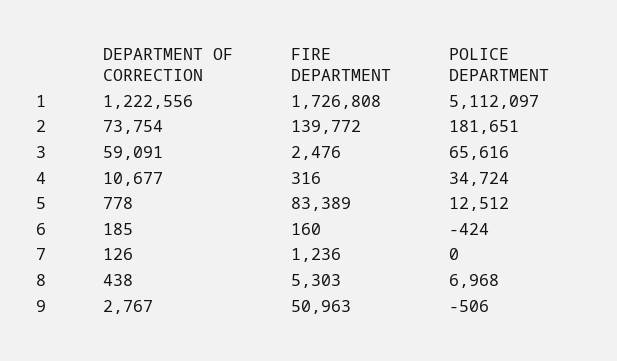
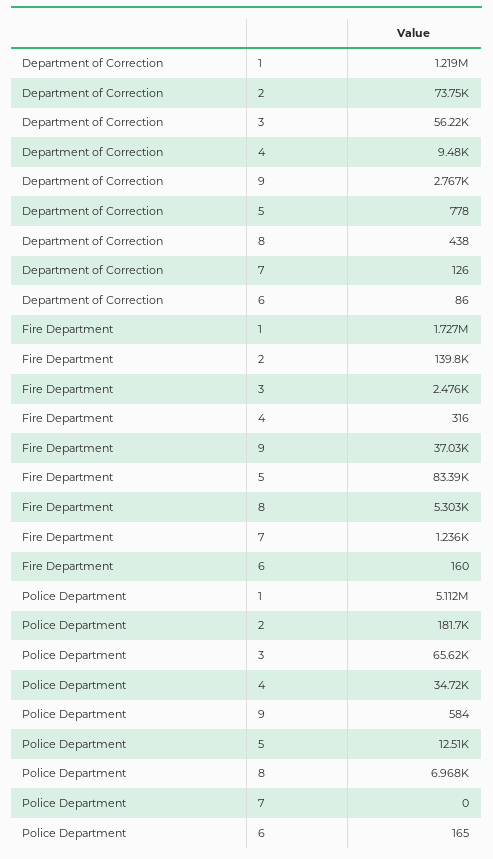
DEPARTMENT OF CORRECTION, 1: 1222556 -> 1219000
DEPARTMENT OF CORRECTION, 3: 59091 -> 56220
DEPARTMENT OF CORRECTION, 4: 10677 -> 9480
DEPARTMENT OF CORRECTION, 6: 185 -> 86
POLICE DEPARTMENT, 6: -424 -> 165
FIRE DEPARTMENT, 9: 50963 -> 37030
POLICE DEPARTMENT, 9: -506 -> 584

